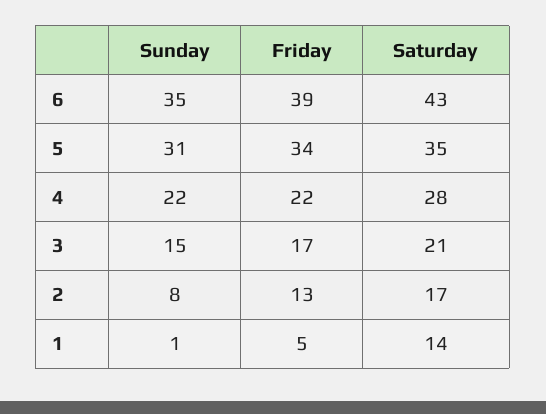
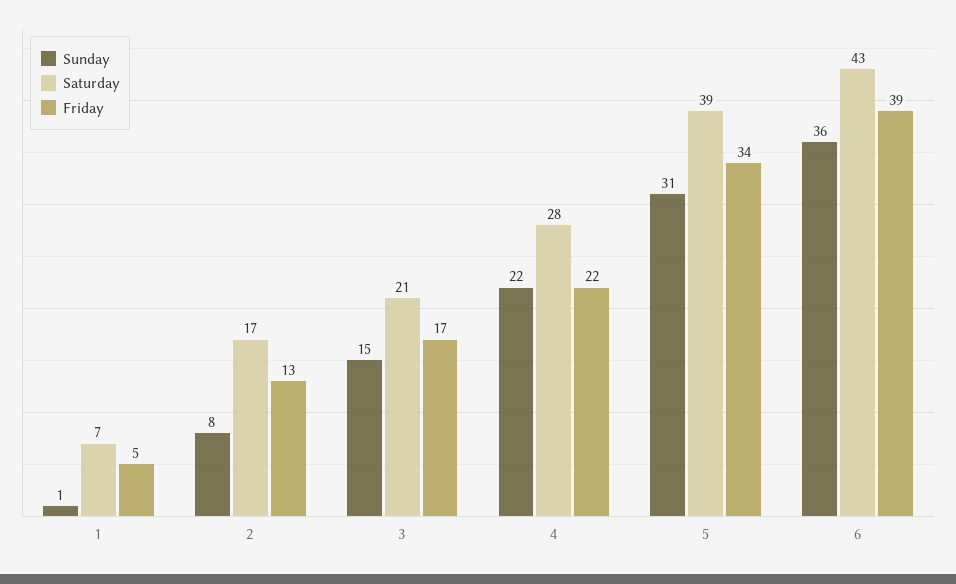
Sunday, 6: 35 -> 36
Saturday, 5: 35 -> 39
Saturday, 1: 14 -> 7

